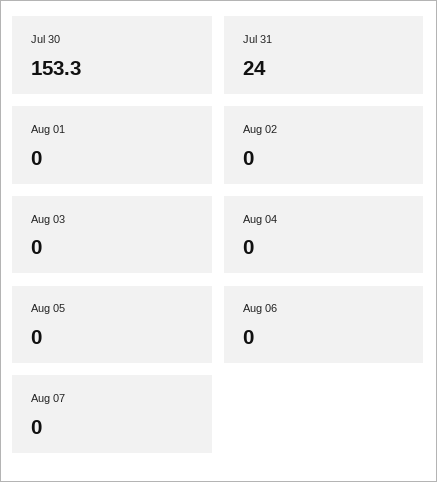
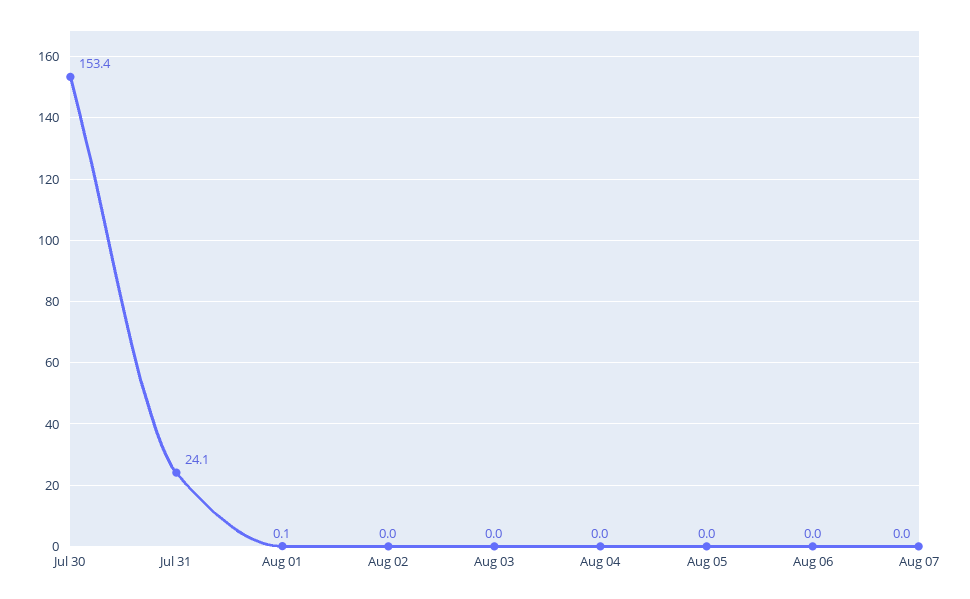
Jul 30: 153.3 -> 153.4
Jul 31: 24 -> 24.1
Aug 01: 0 -> 0.1

